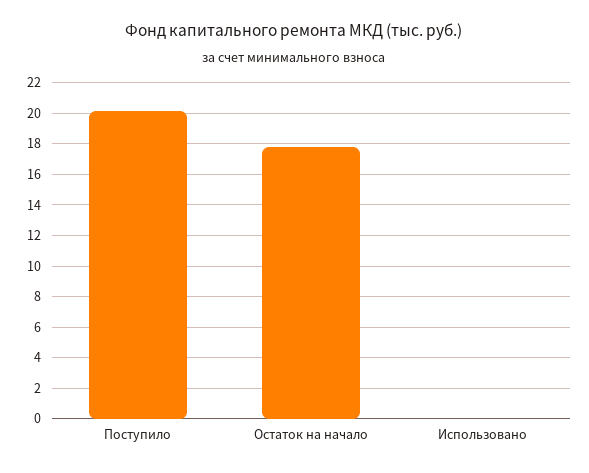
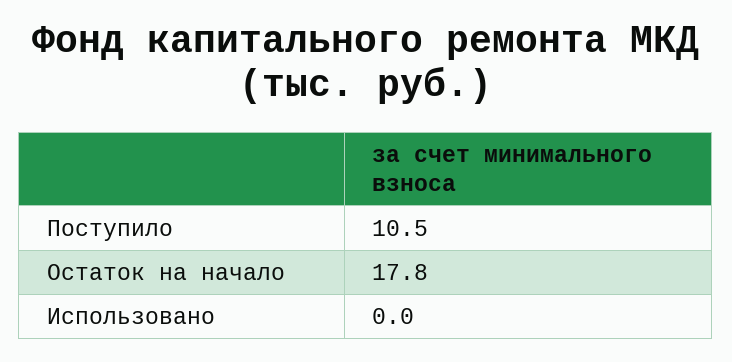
Поступило: 20 -> 10.5

